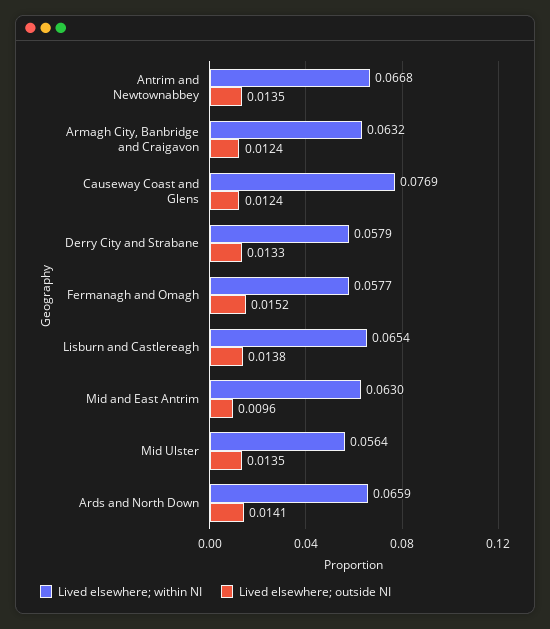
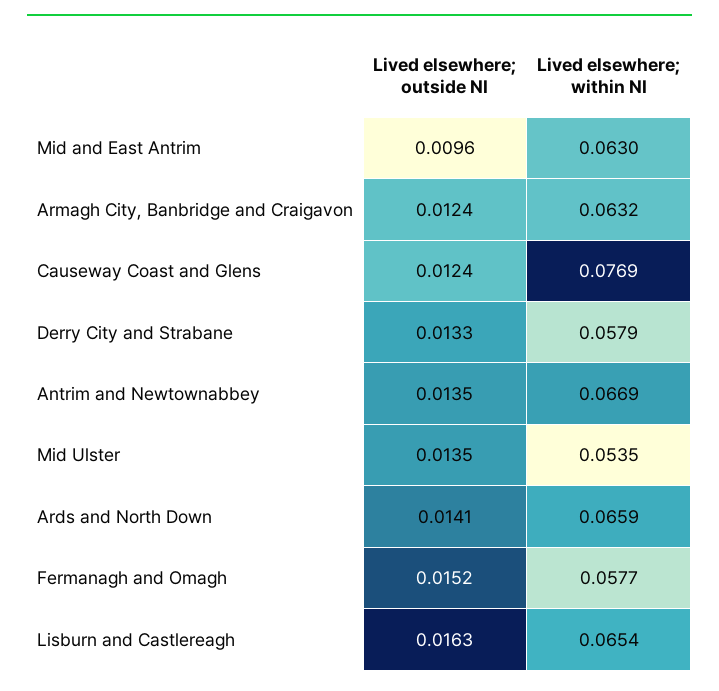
Lived elsewhere; within NI, Antrim and Newtownabbey: 0.0668 -> 0.0669
Lived elsewhere; outside NI, Lisburn and Castlereagh: 0.0138 -> 0.0163
Lived elsewhere; within NI, Mid Ulster: 0.0564 -> 0.0535

